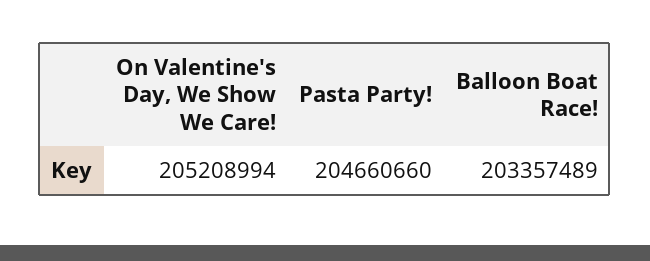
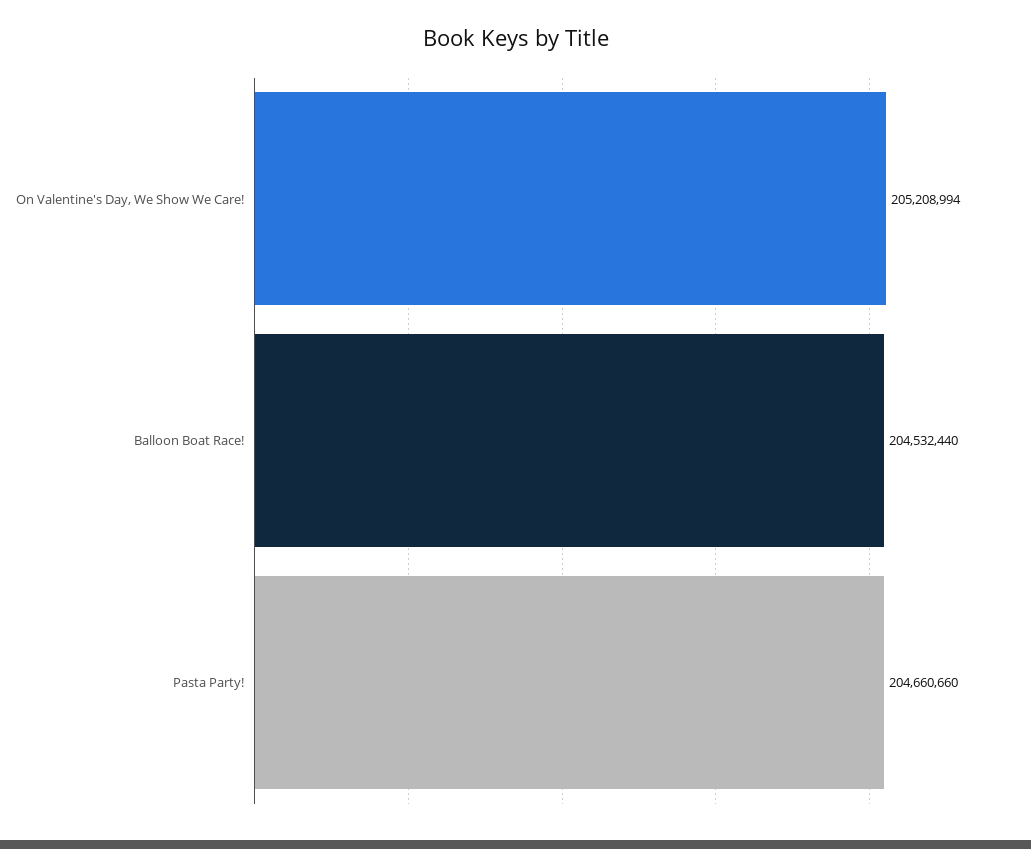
Balloon Boat Race!: 203357489 -> 204532440

